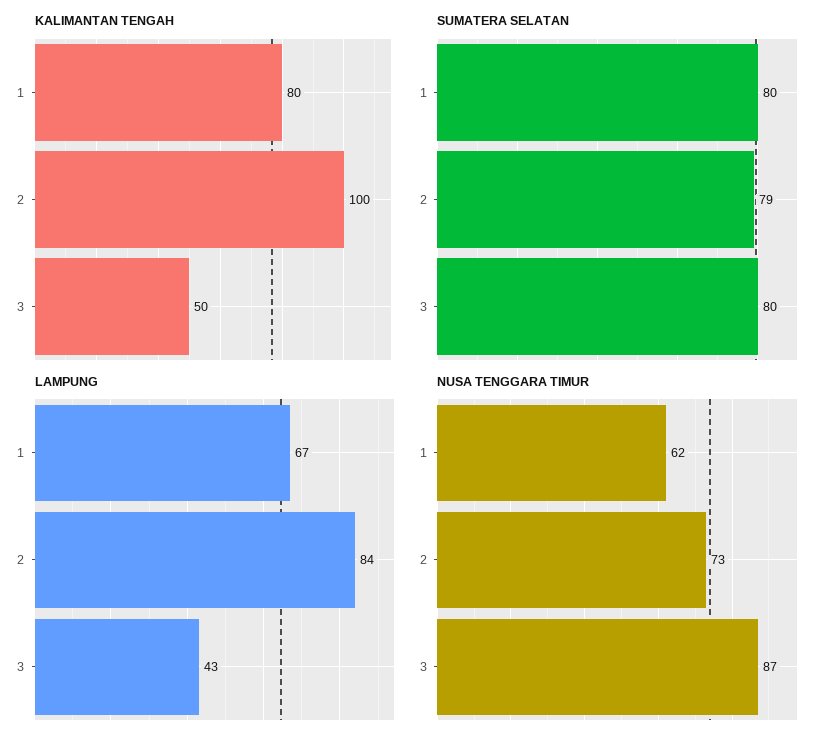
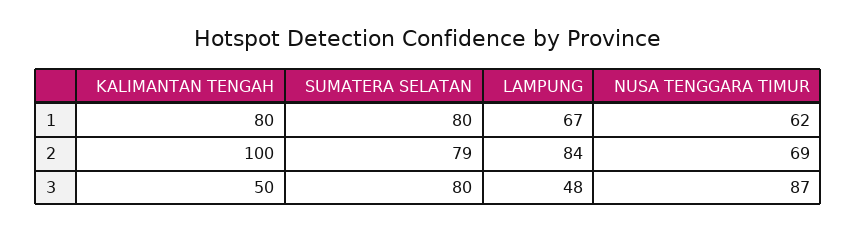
LAMPUNG, 3: 43 -> 48
NUSA TENGGARA TIMUR, 2: 73 -> 69

